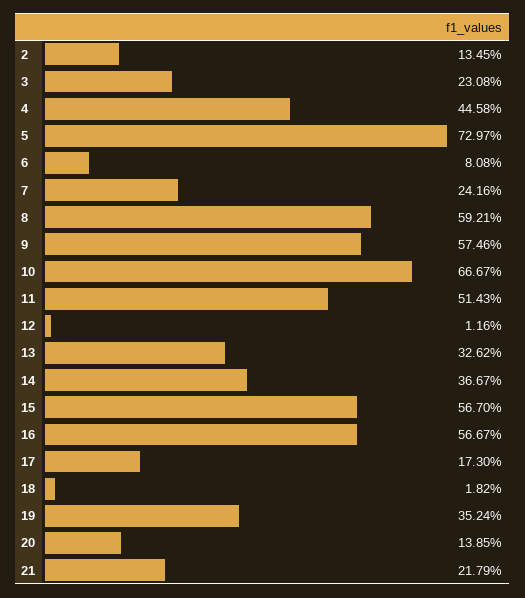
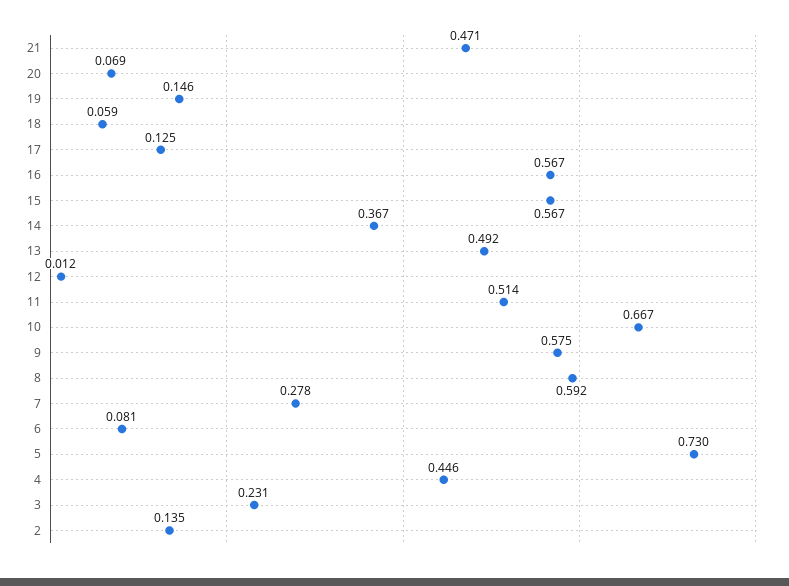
7: 0.2416 -> 0.278
13: 0.3262 -> 0.492
17: 0.173 -> 0.125
18: 0.0182 -> 0.059
19: 0.3524 -> 0.146
20: 0.1385 -> 0.069
21: 0.2179 -> 0.471

